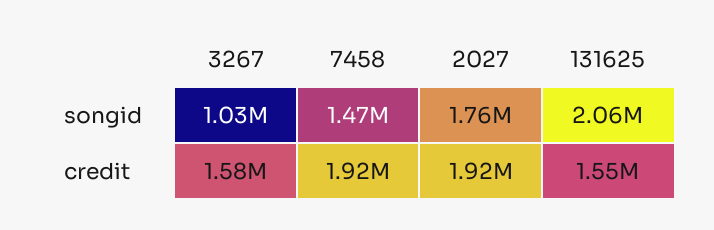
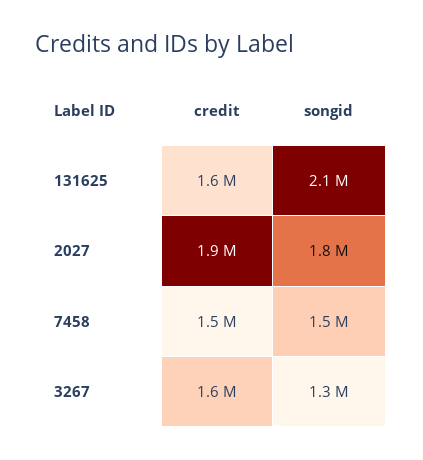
3267, songid: 1030000 -> 1300000
7458, credit: 1920000 -> 1500000

